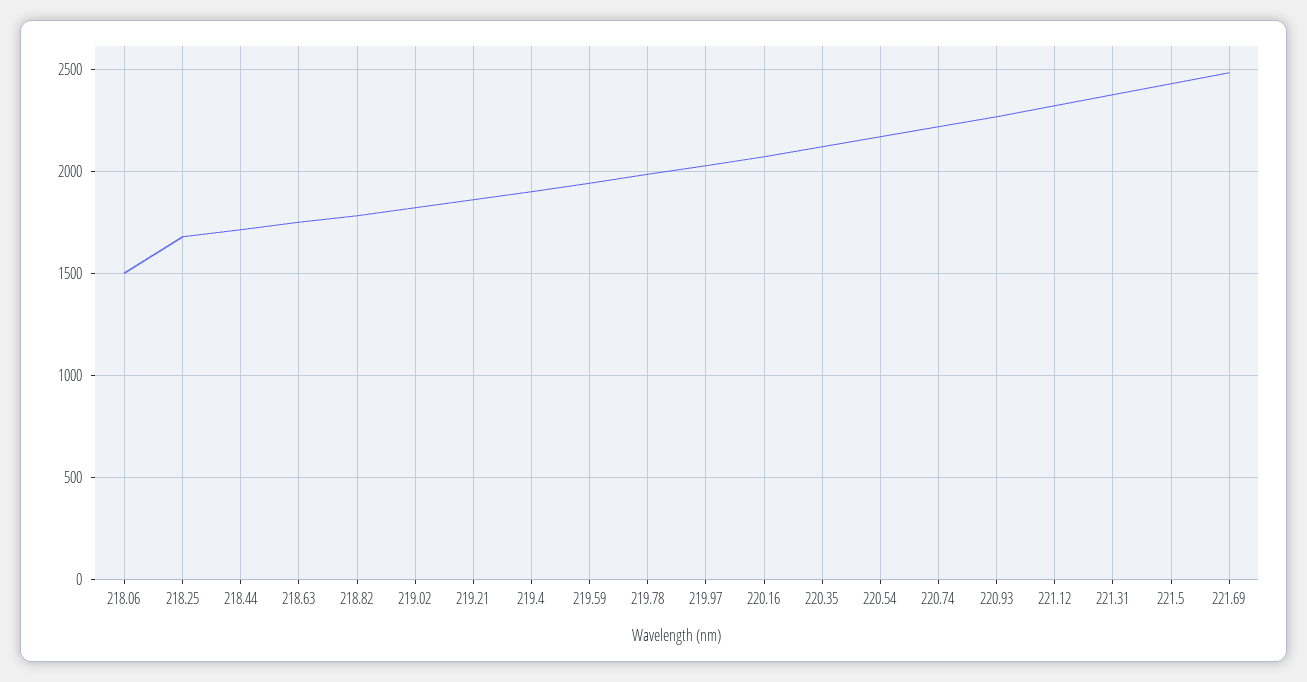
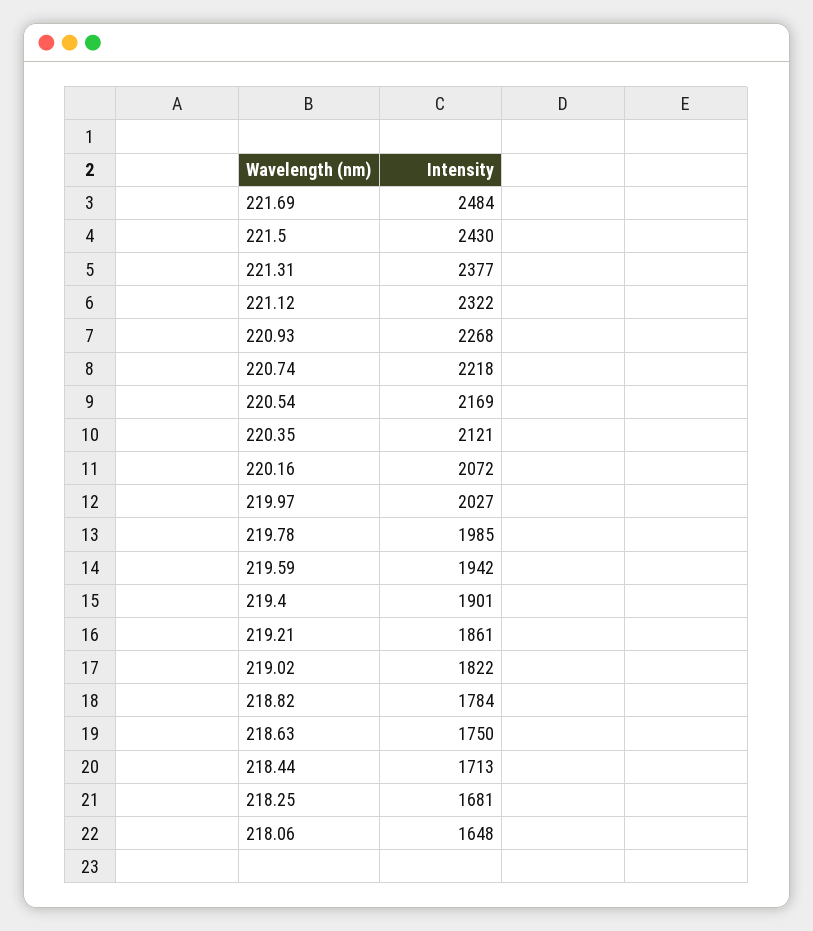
218.06: 1500 -> 1648

